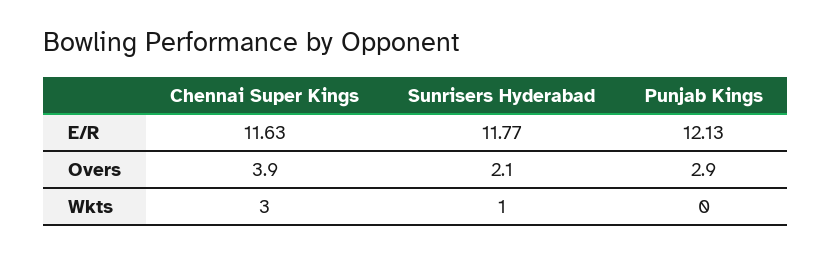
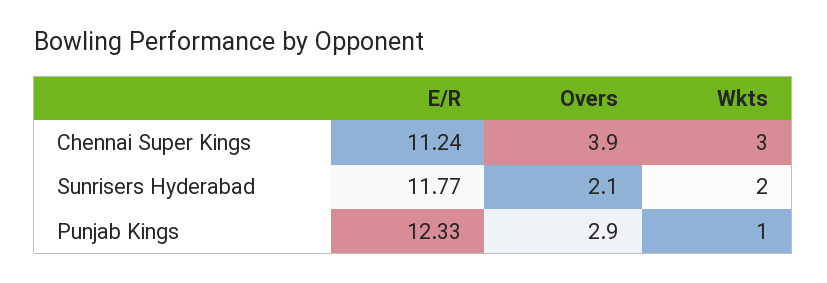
Chennai Super Kings, E/R: 11.63 -> 11.24
Punjab Kings, E/R: 12.13 -> 12.33
Sunrisers Hyderabad, Wkts: 1 -> 2
Punjab Kings, Wkts: 0 -> 1

